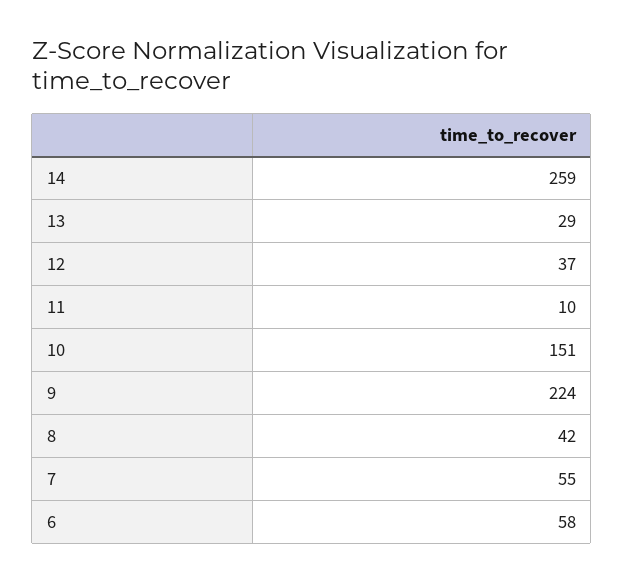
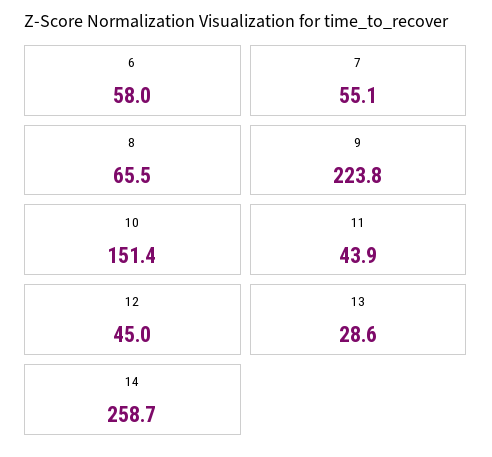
12: 37 -> 45
11: 10 -> 43.9
8: 42 -> 65.5

